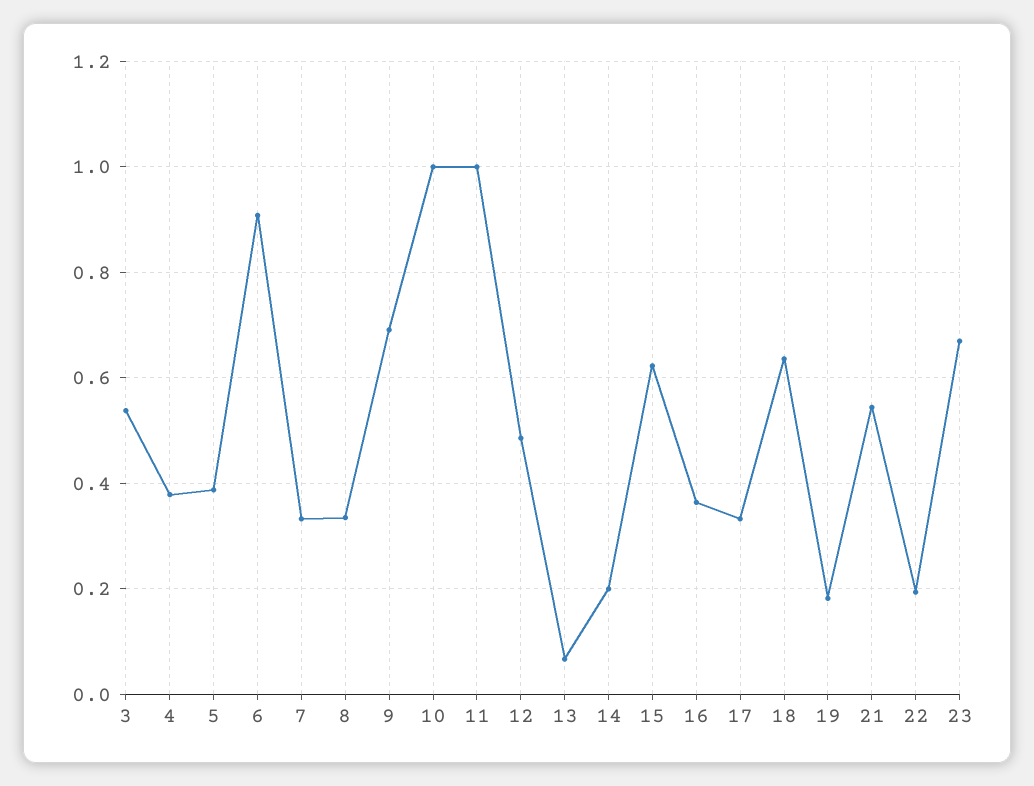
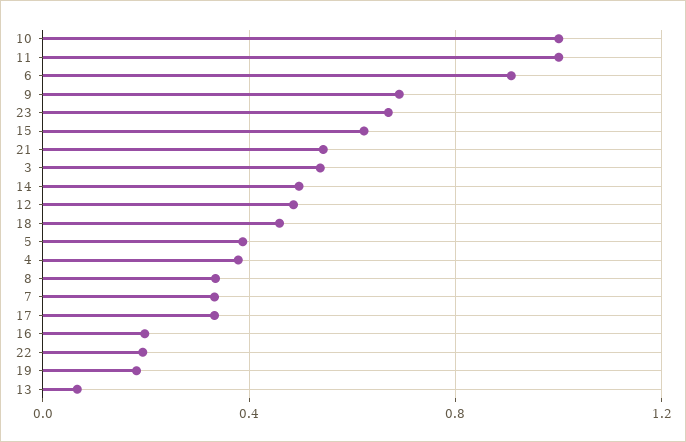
14: 0.2 -> 0.5
16: 0.36 -> 0.2
18: 0.64 -> 0.45

